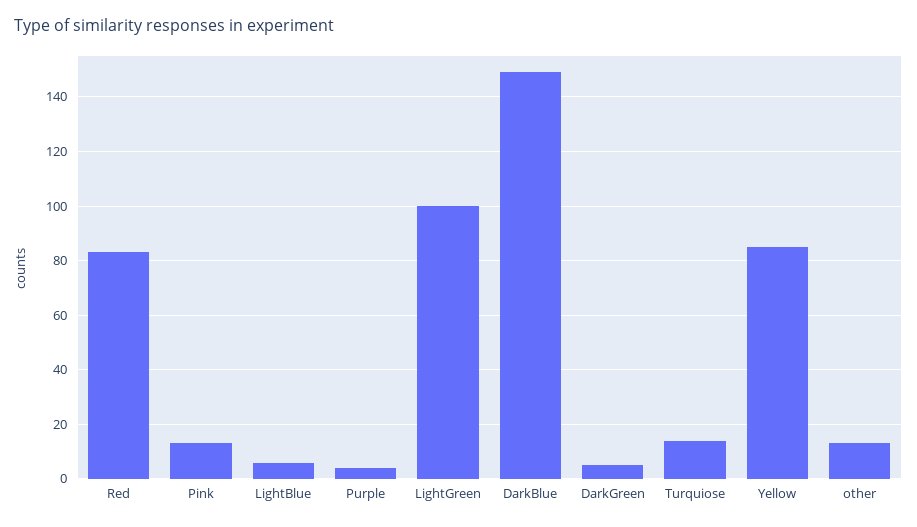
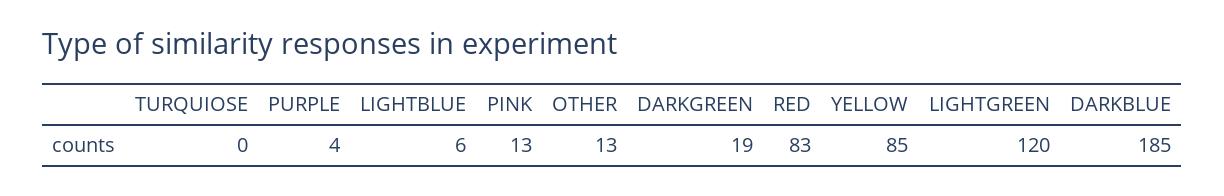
LightGreen: 100 -> 120
DarkBlue: 150 -> 185
DarkGreen: 5 -> 19
Turquiose: 15 -> 0

